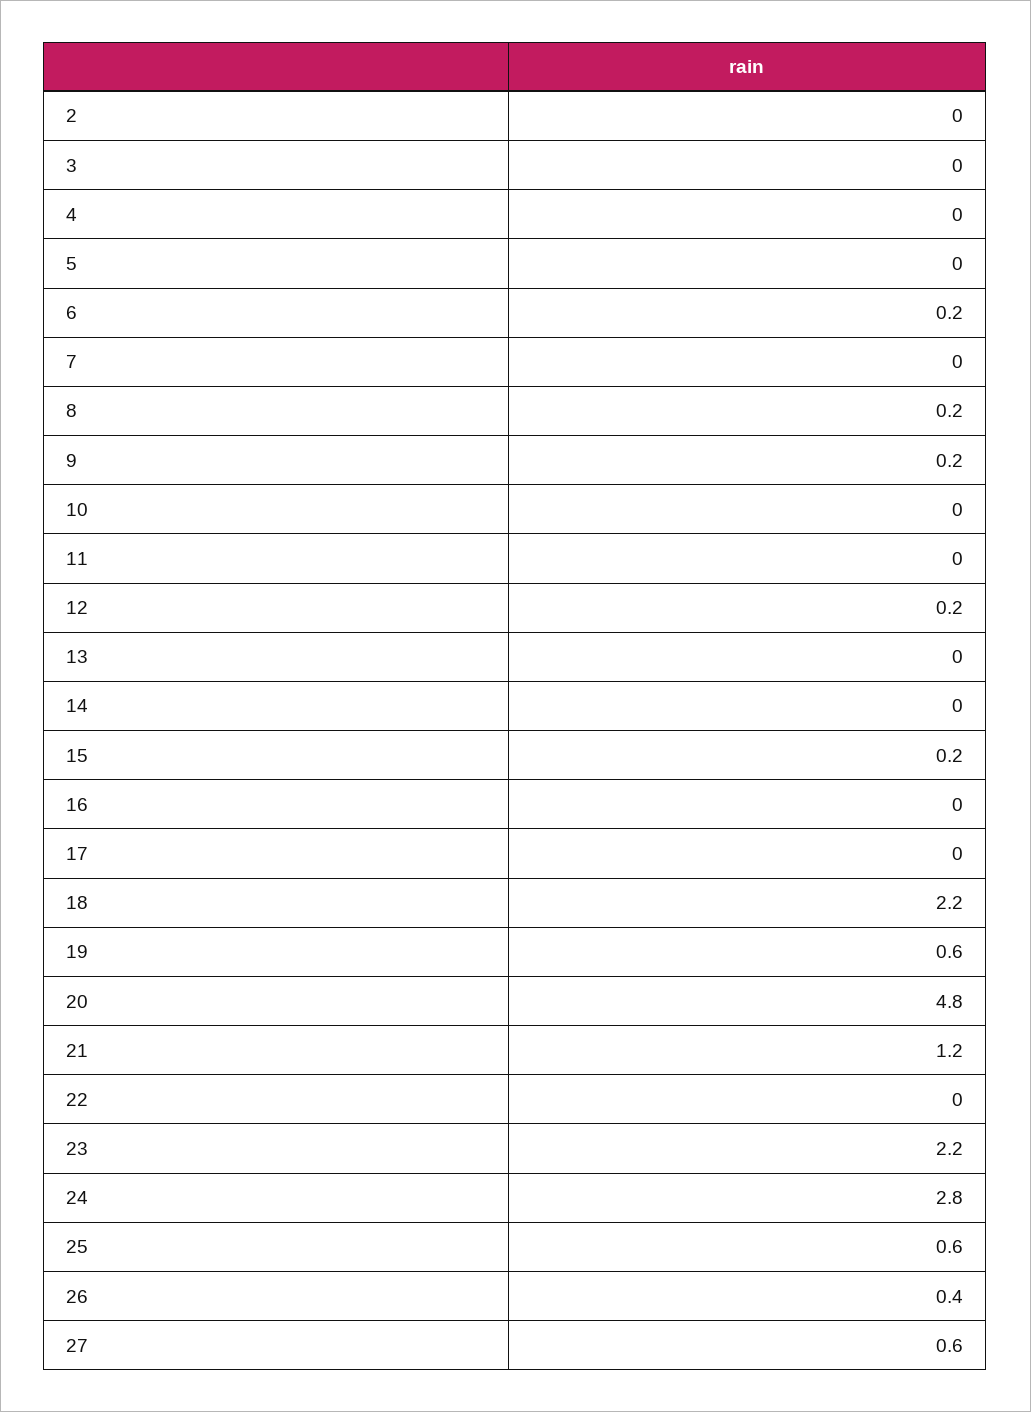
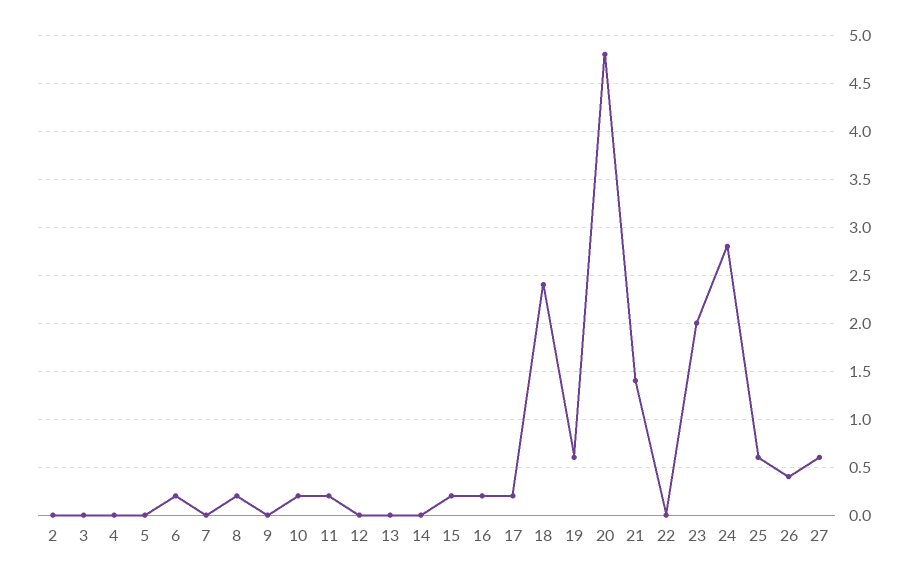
9: 0.2 -> 0
10: 0 -> 0.2
11: 0 -> 0.2
12: 0.2 -> 0
16: 0 -> 0.2
17: 0 -> 0.2
18: 2.2 -> 2.4
21: 1.2 -> 1.4
23: 2.2 -> 2

